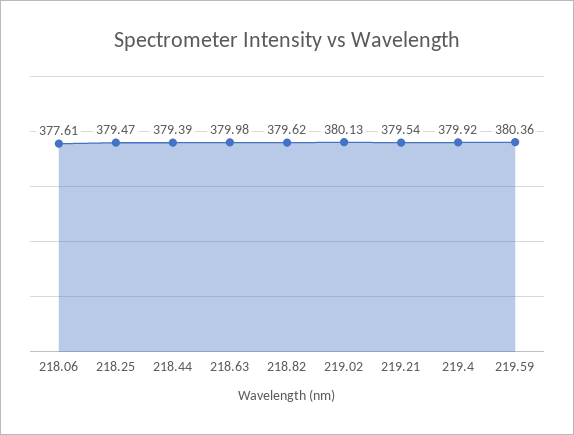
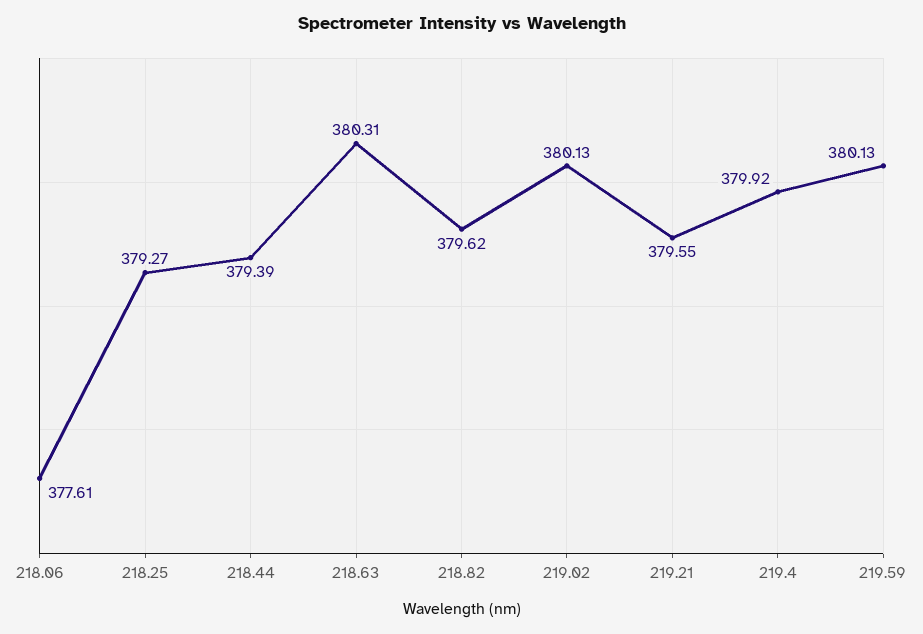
218.25: 379.47 -> 379.27
218.63: 379.98 -> 380.31
219.21: 379.54 -> 379.55
219.59: 380.36 -> 380.13

